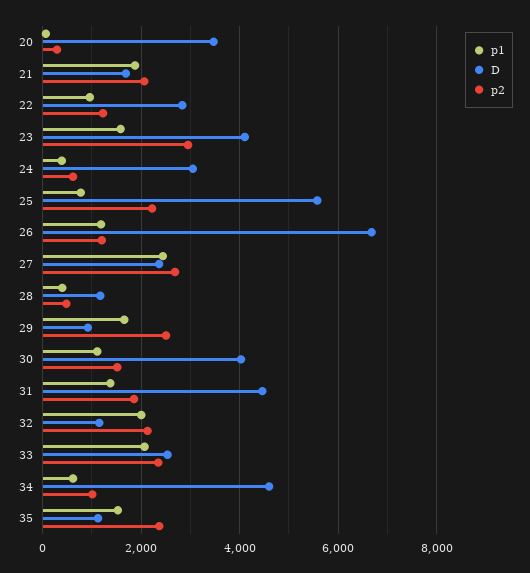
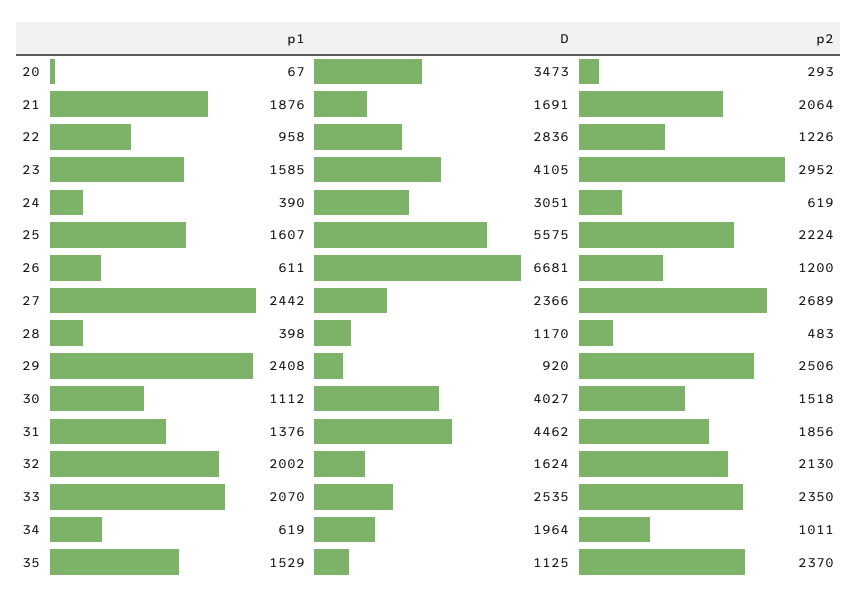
p1, 25: 800 -> 1607
p1, 26: 1200 -> 611
p1, 29: 1600 -> 2408
D, 32: 1200 -> 1624
D, 34: 4600 -> 1964

